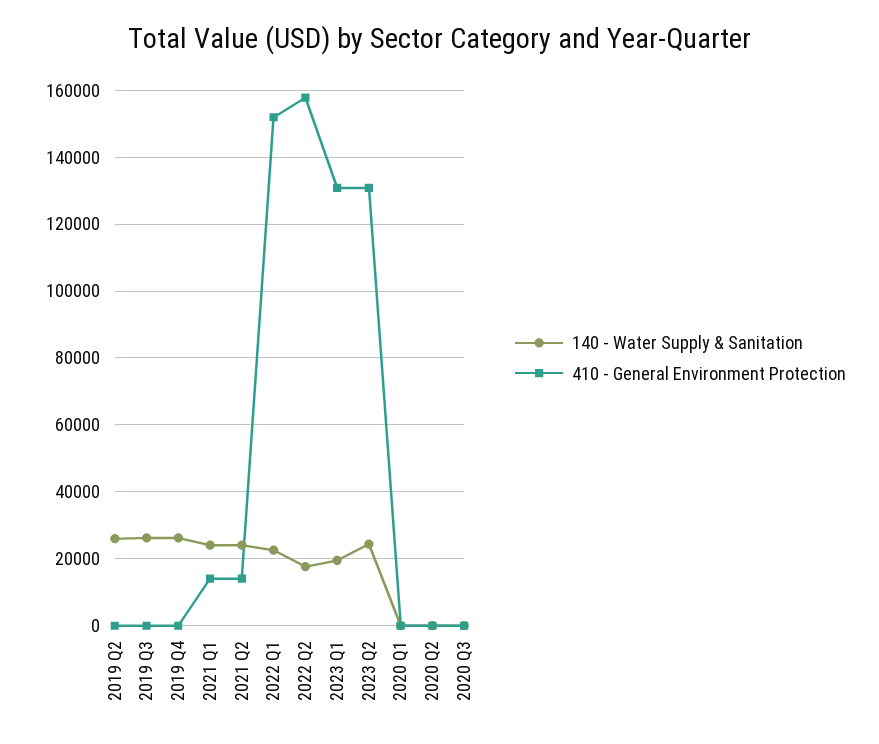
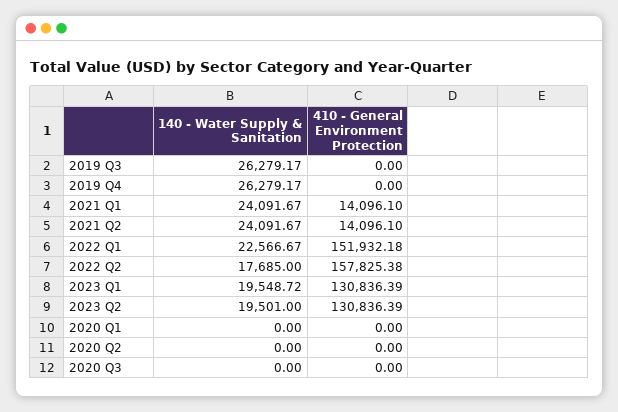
140 - Water Supply & Sanitation, 2019 Q2: 26000 -> none
410 - General Environment Protection, 2019 Q2: 0 -> none
140 - Water Supply & Sanitation, 2023 Q2: 24000 -> 19501

